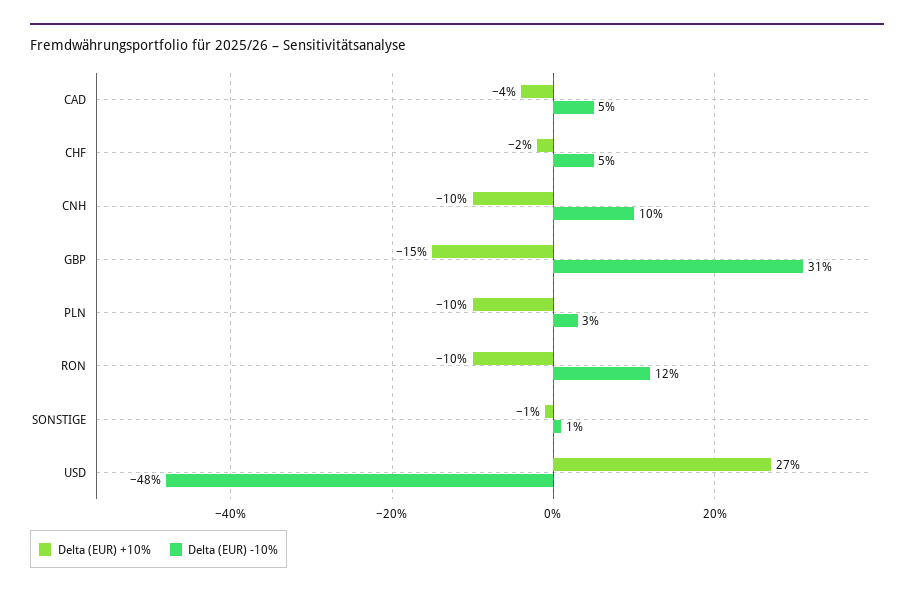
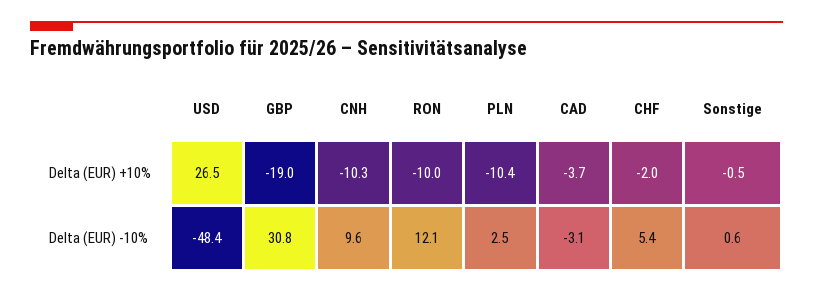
Delta (EUR) -10%, CAD: 5 -> -3.1
Delta (EUR) +10%, GBP: -15 -> -19

